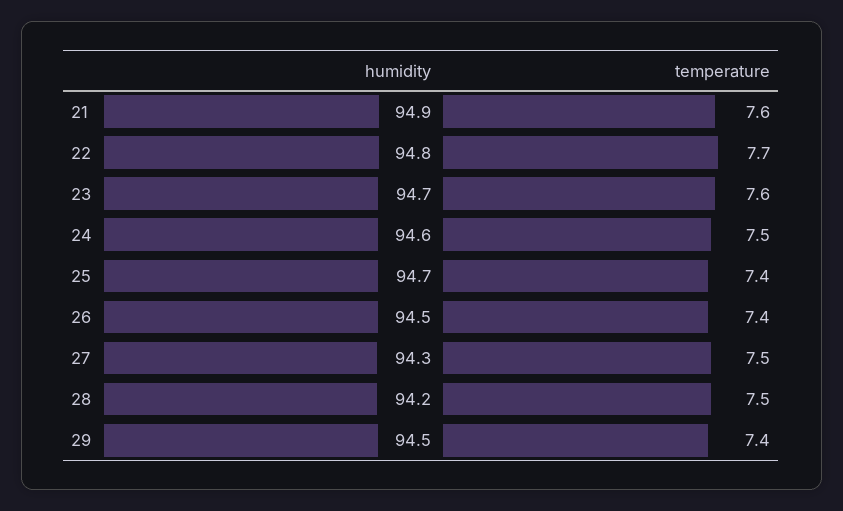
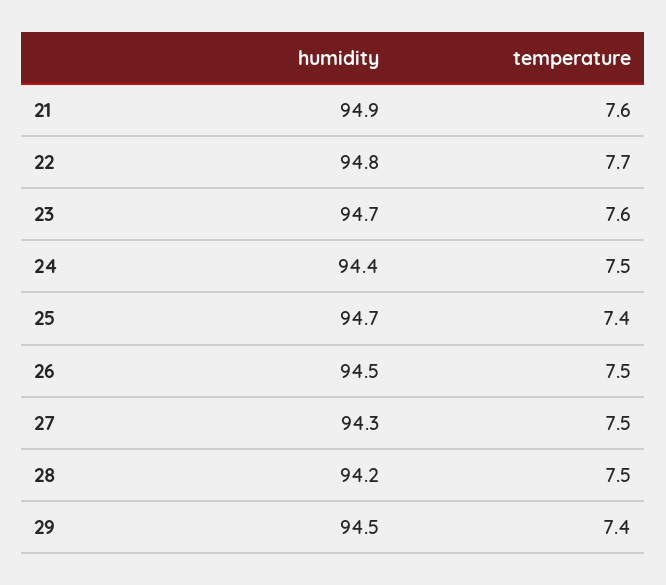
humidity, 24: 94.6 -> 94.4
temperature, 26: 7.4 -> 7.5

